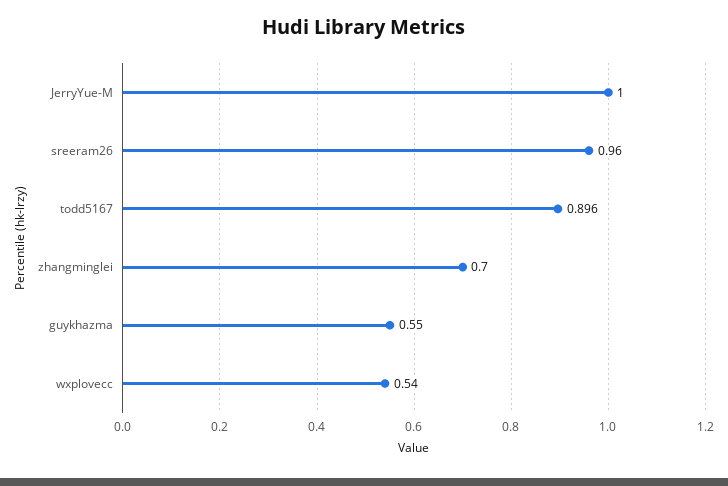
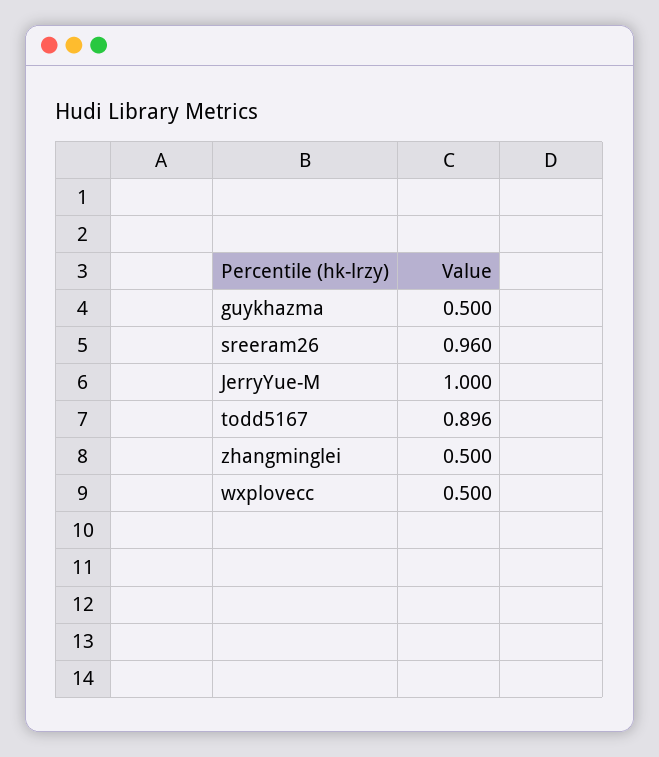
zhangminglei: 0.7 -> 0.5
guykhazma: 0.55 -> 0.5
wxplovecc: 0.54 -> 0.5

